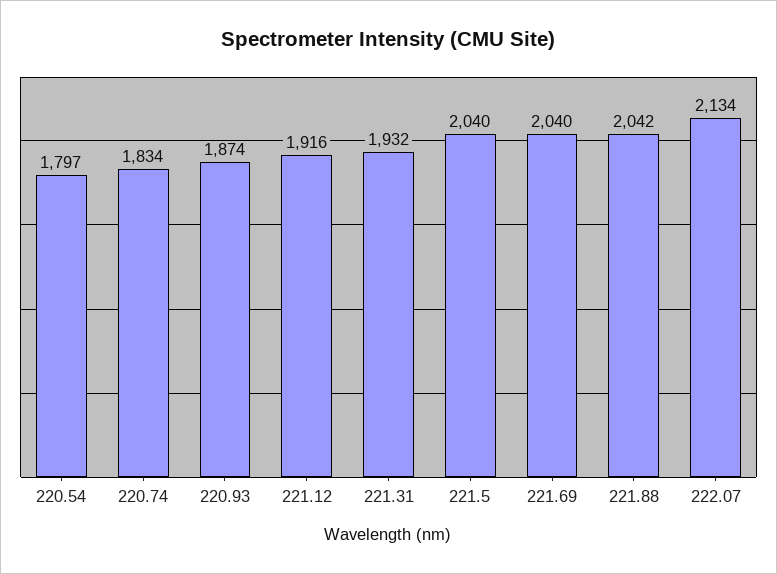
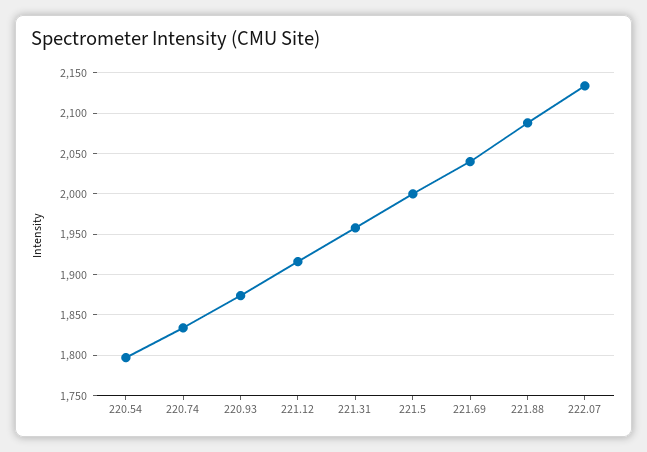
221.31: 1932 -> 1960
221.5: 2040 -> 2000
221.88: 2042 -> 2090

